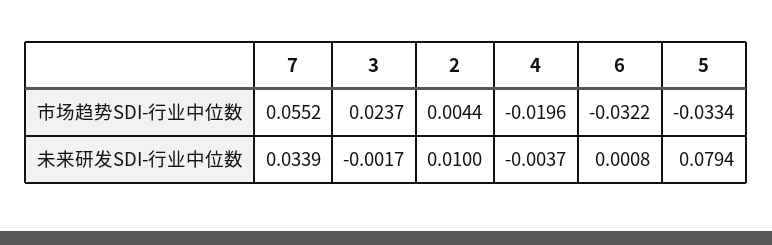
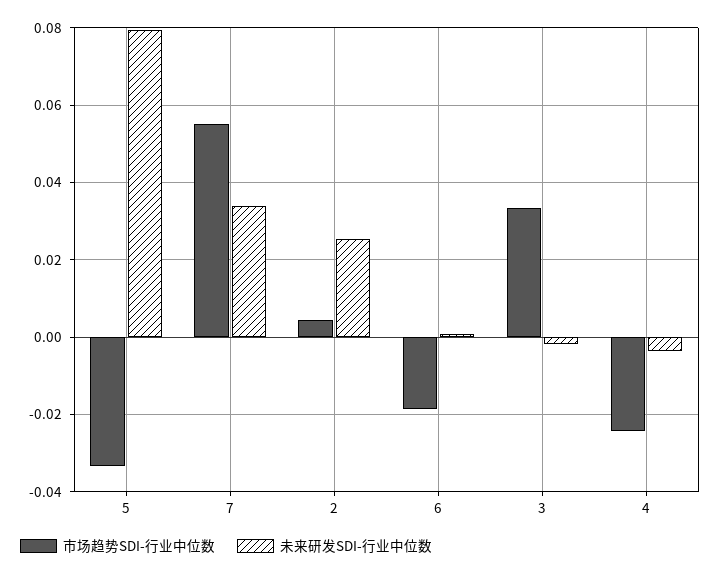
市场趋势SDI-行业中位数, 3: 0.0237 -> 0.034
市场趋势SDI-行业中位数, 4: -0.0196 -> -0.024
市场趋势SDI-行业中位数, 6: -0.0322 -> -0.018
未来研发SDI-行业中位数, 2: 0.01 -> 0.026

